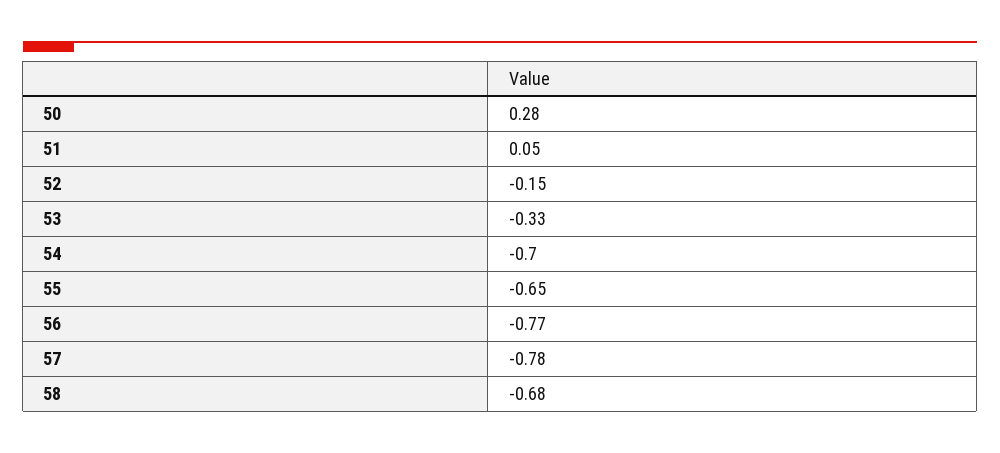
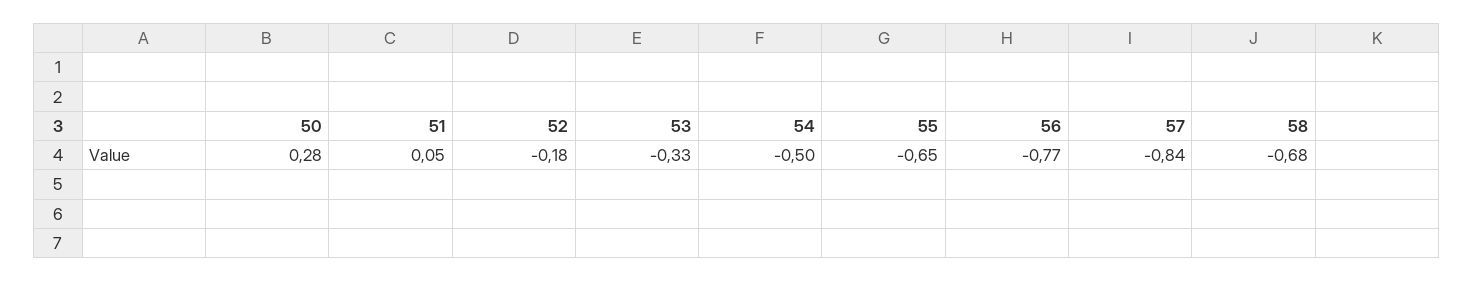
52: -0.15 -> -0.18
54: -0.7 -> -0.5
57: -0.78 -> -0.84

